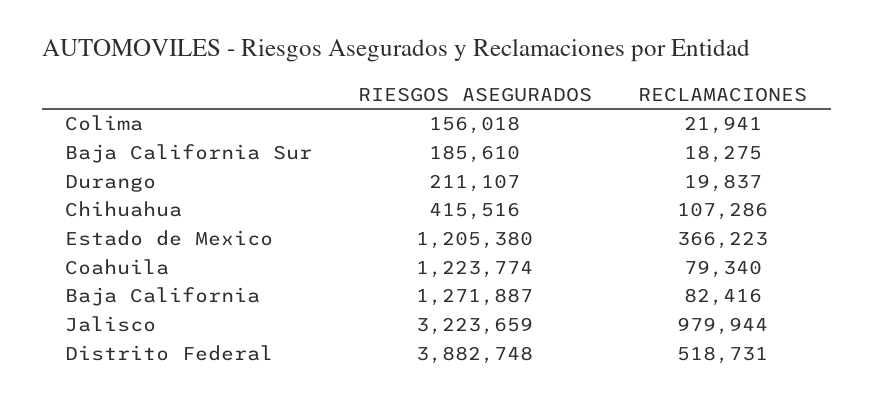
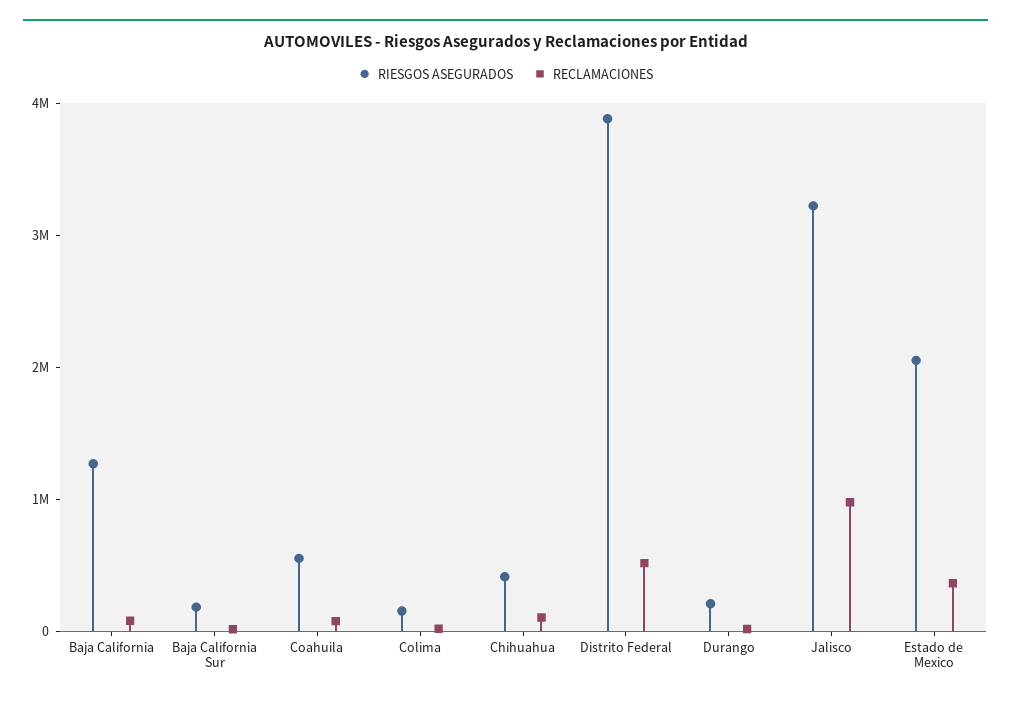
RIESGOS ASEGURADOS, Estado de Mexico: 1205380 -> 2000000
RIESGOS ASEGURADOS, Coahuila: 1223774 -> 600000

